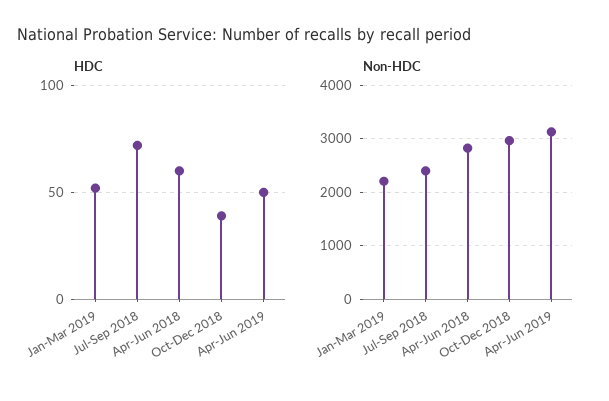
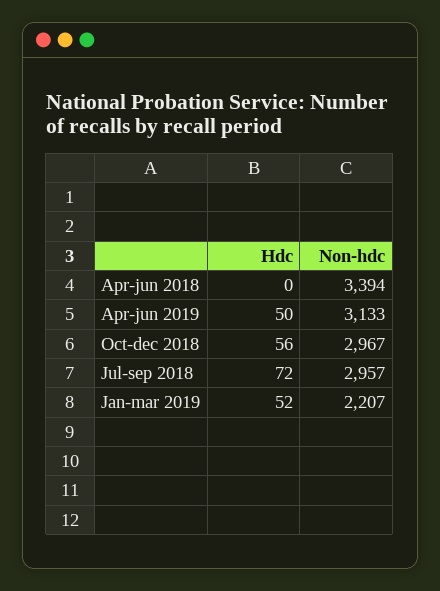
HDC, Apr-Jun 2018: 60 -> 0
HDC, Oct-Dec 2018: 40 -> 56
Non-HDC, Jul-Sep 2018: 2400 -> 2957
Non-HDC, Apr-Jun 2018: 2800 -> 3394

